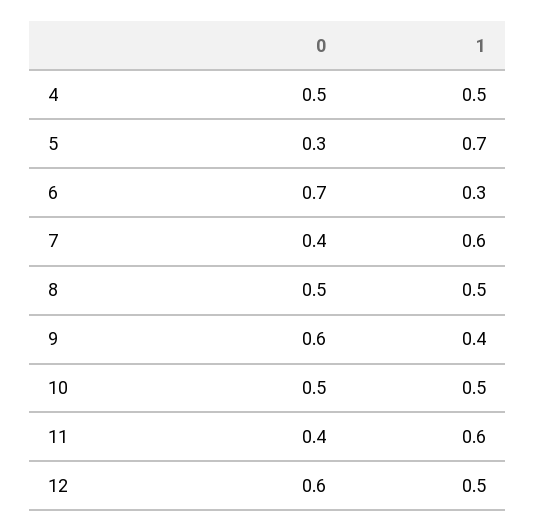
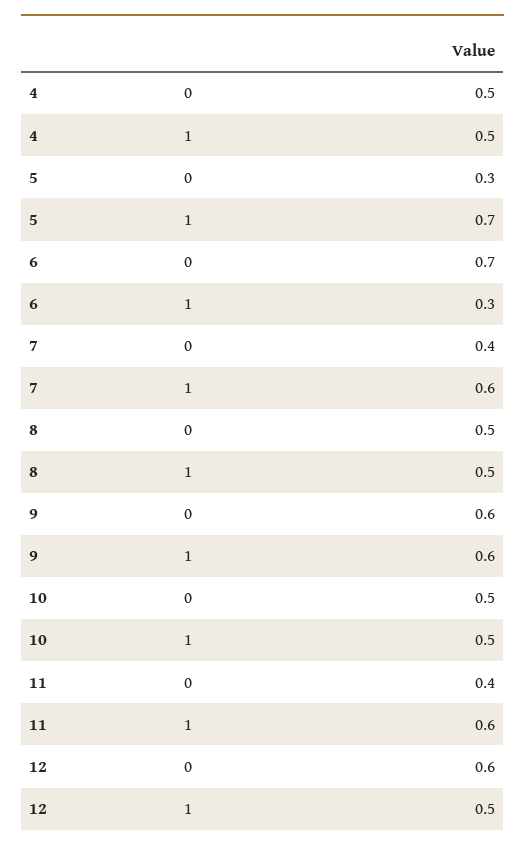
1, 9: 0.4 -> 0.6

